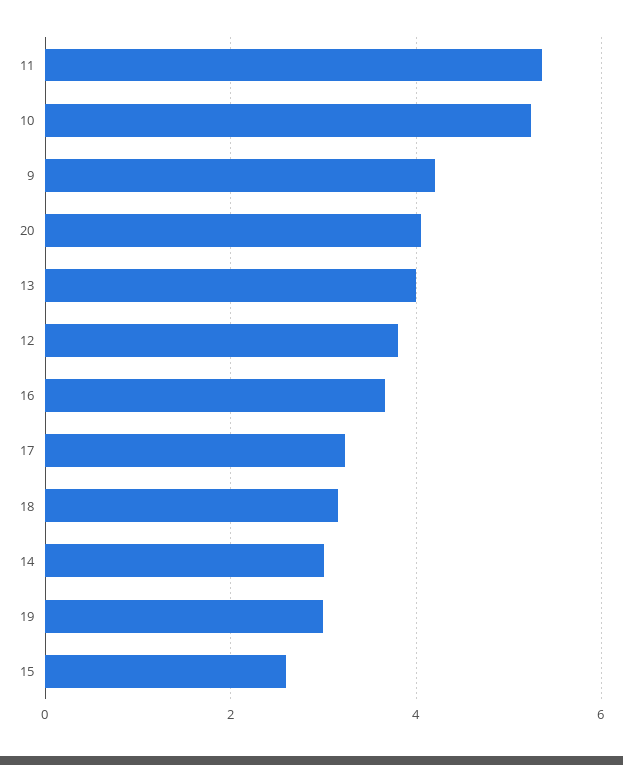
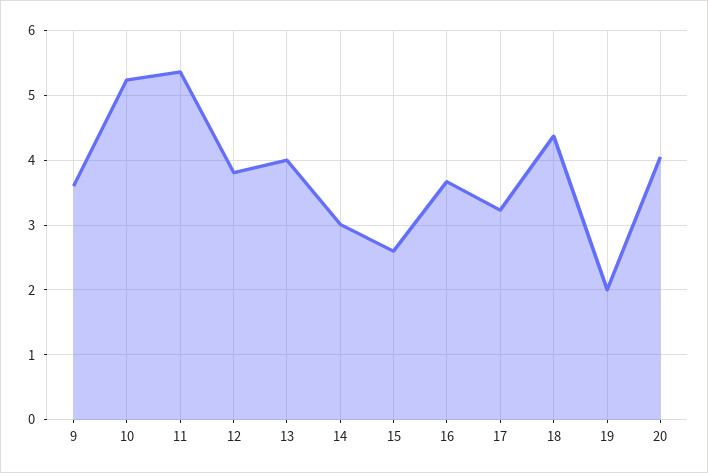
9: 4.2 -> 3.6
18: 3.2 -> 4.4
19: 3 -> 2

